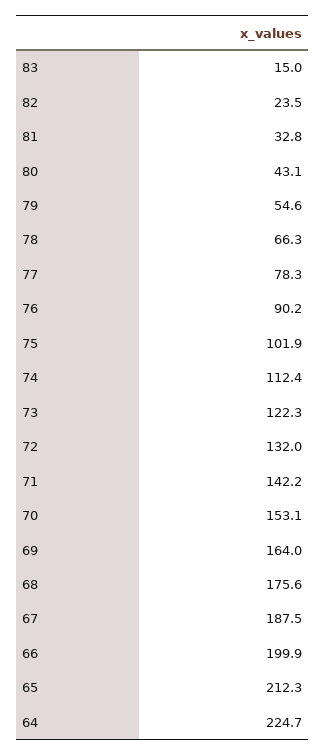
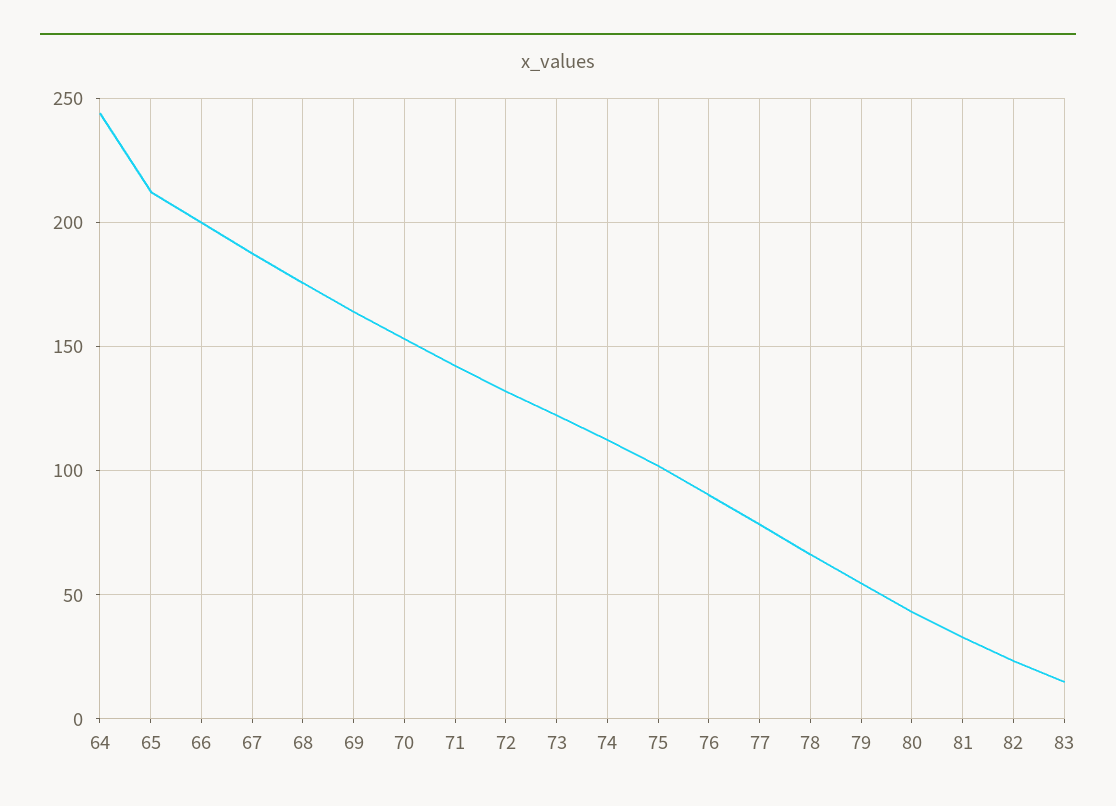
64: 224.7 -> 245

